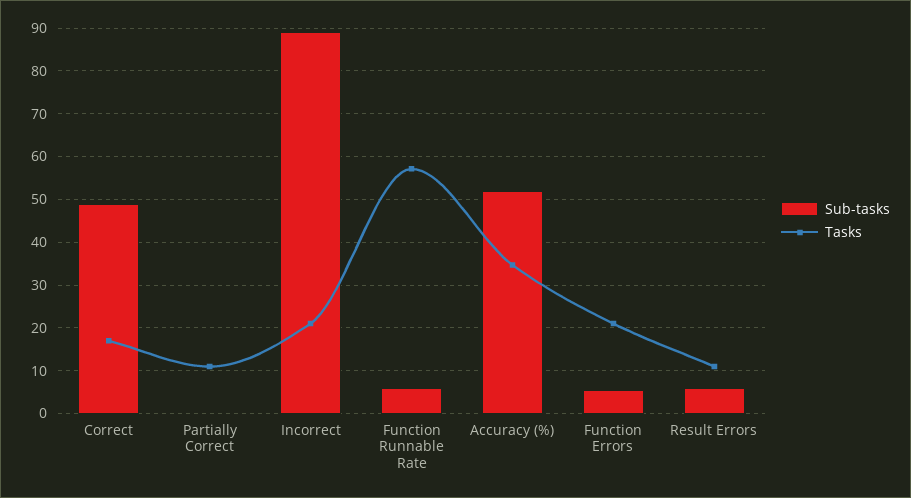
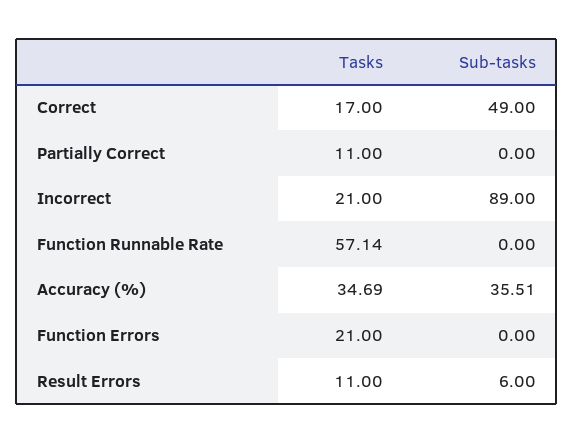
Sub-tasks, Function Runnable Rate: 6 -> 0
Sub-tasks, Accuracy (%): 52 -> 35.51
Sub-tasks, Function Errors: 6 -> 0

